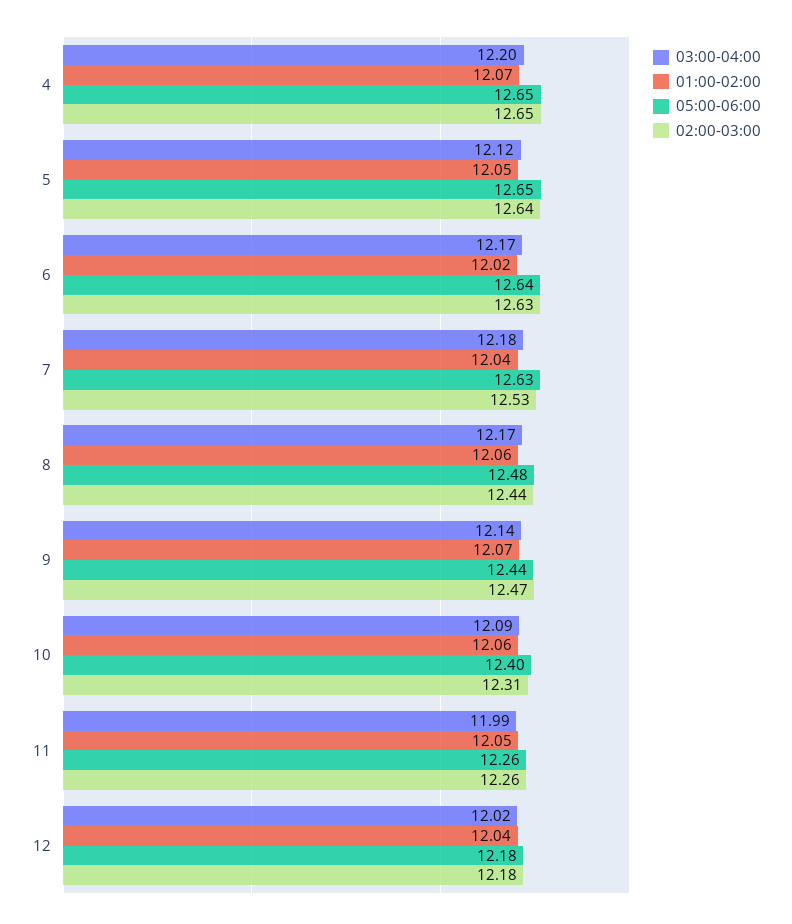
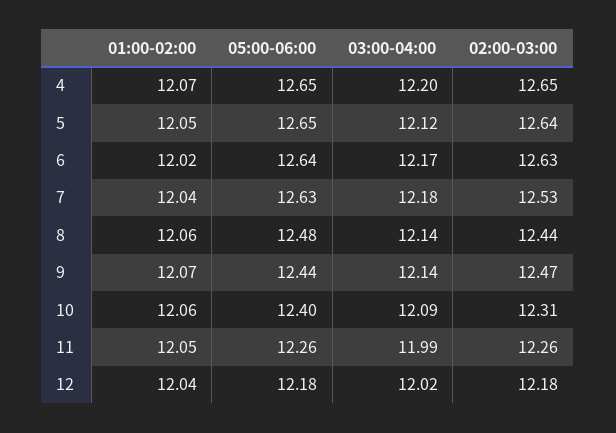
03:00-04:00, 8: 12.17 -> 12.14

